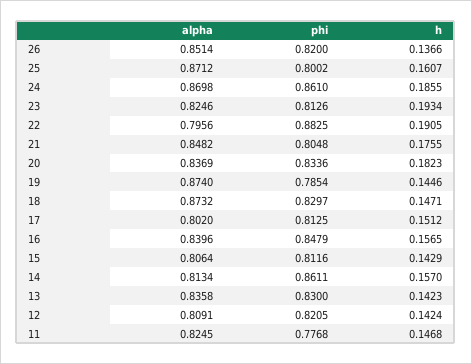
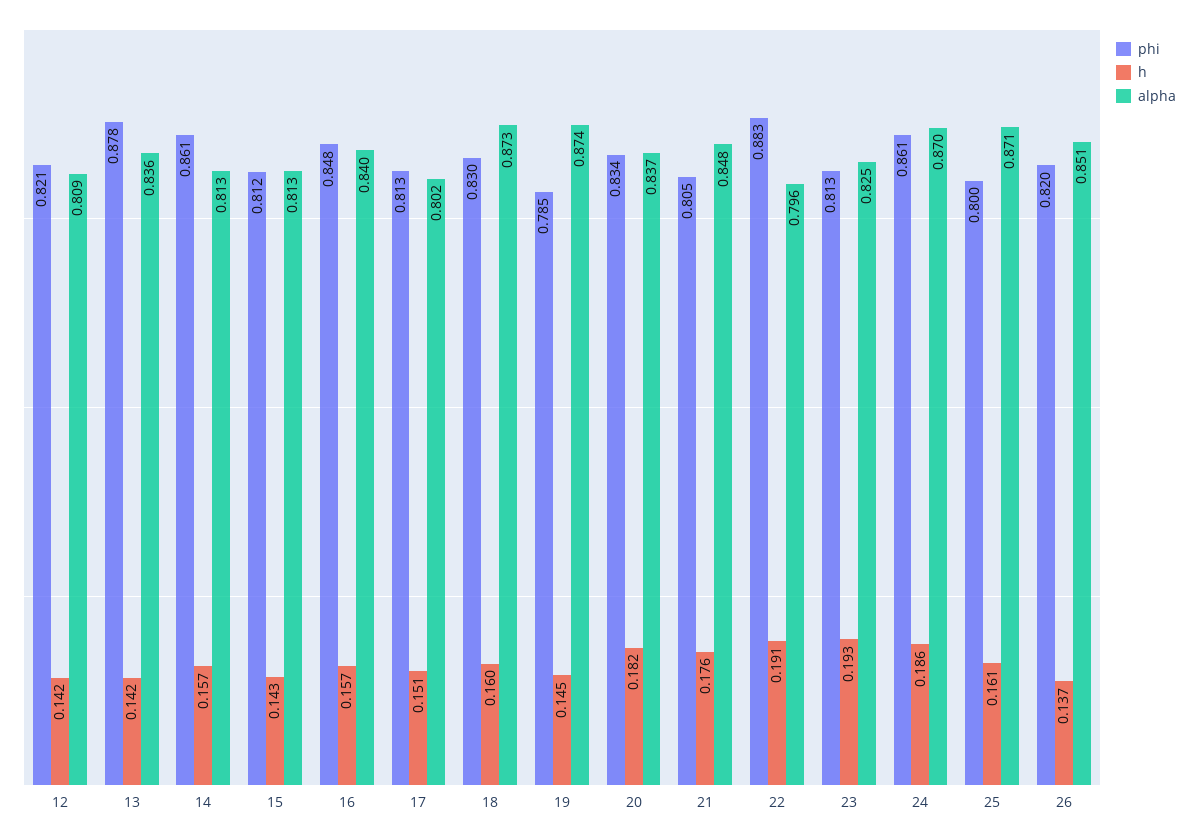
h, 18: 0.1471 -> 0.16
alpha, 15: 0.8064 -> 0.813
phi, 13: 0.83 -> 0.878
alpha, 11: 0.8245 -> none
phi, 11: 0.7768 -> none
h, 11: 0.1468 -> none

